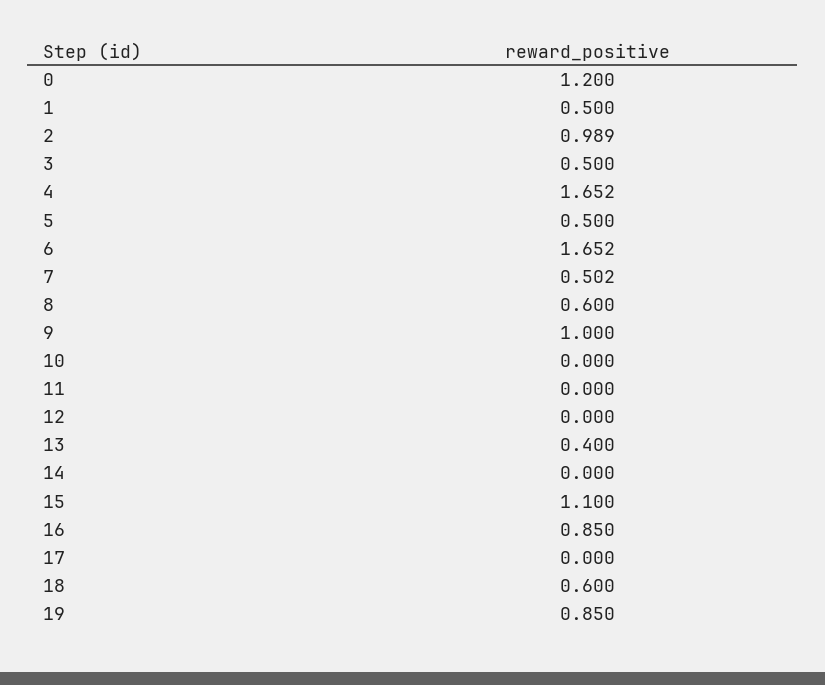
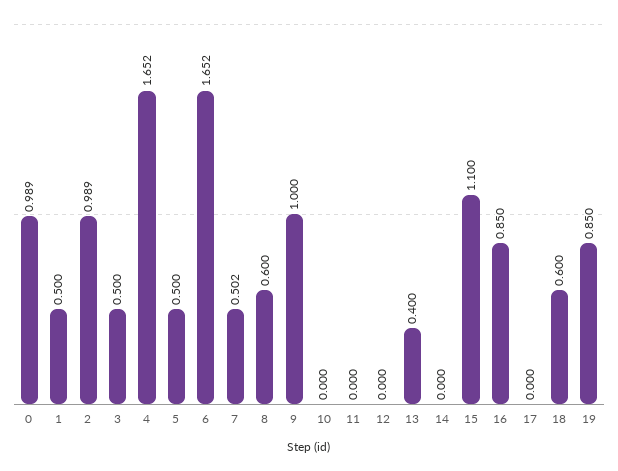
0: 1.2 -> 0.989

